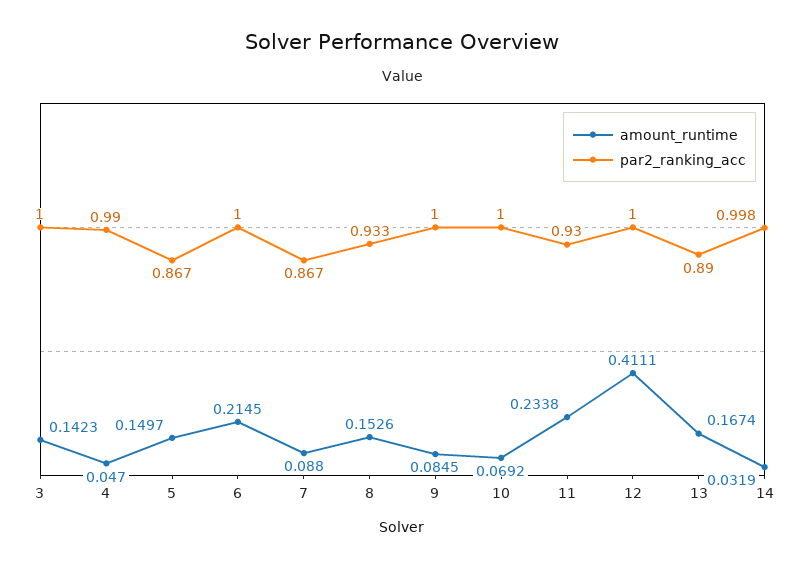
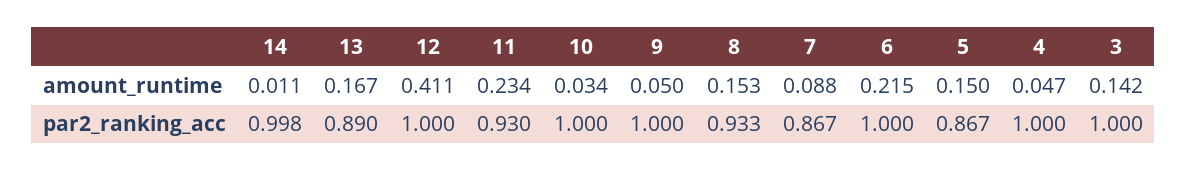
par2_ranking_acc, 4: 0.99 -> 1
amount_runtime, 9: 0.0845 -> 0.05
amount_runtime, 10: 0.0692 -> 0.034
amount_runtime, 14: 0.0319 -> 0.011

